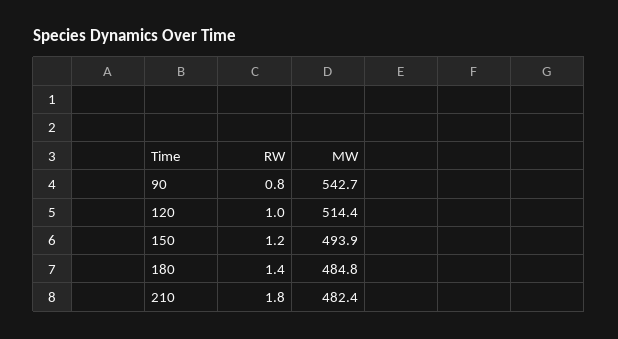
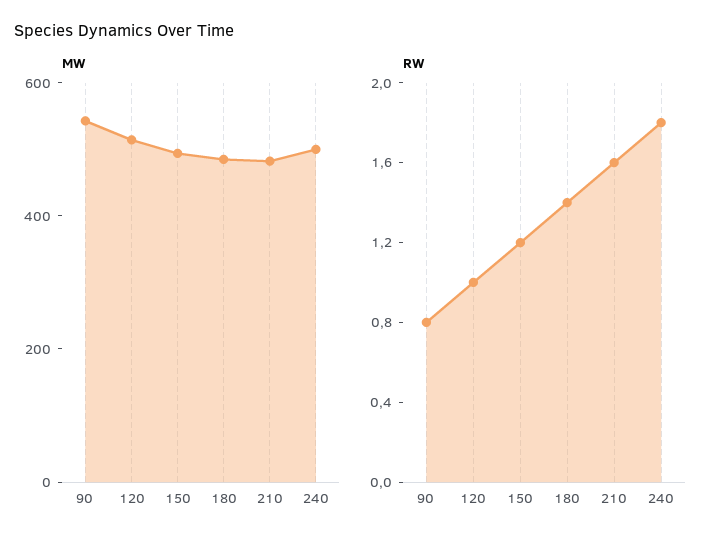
RW, 210: 1.8 -> 1.6
MW, 240: none -> 500
RW, 240: none -> 1.8

